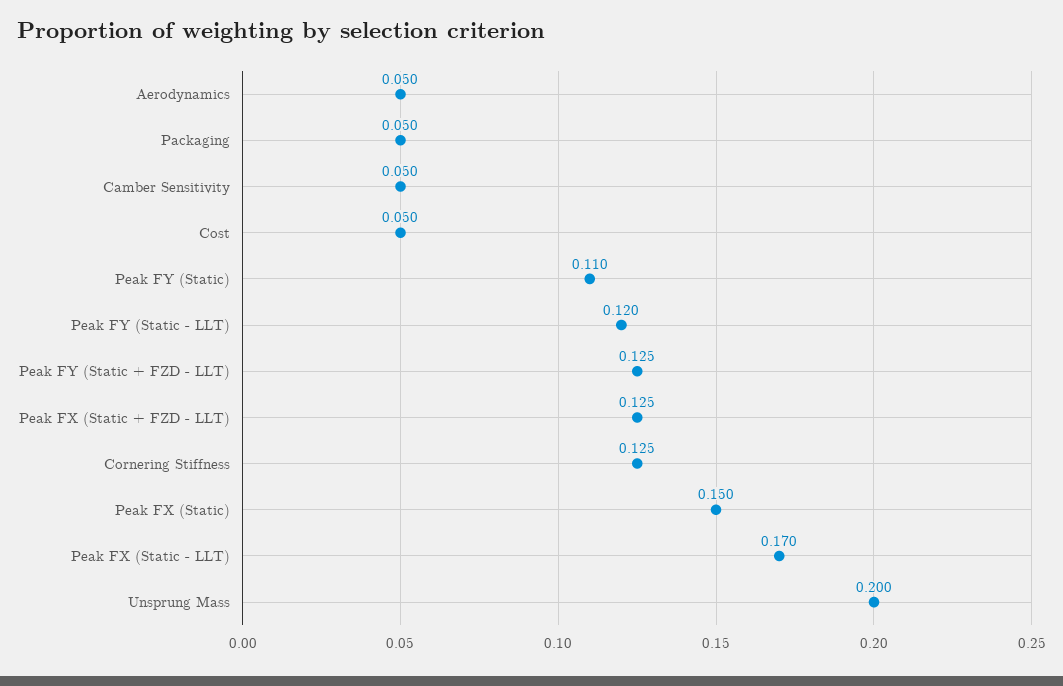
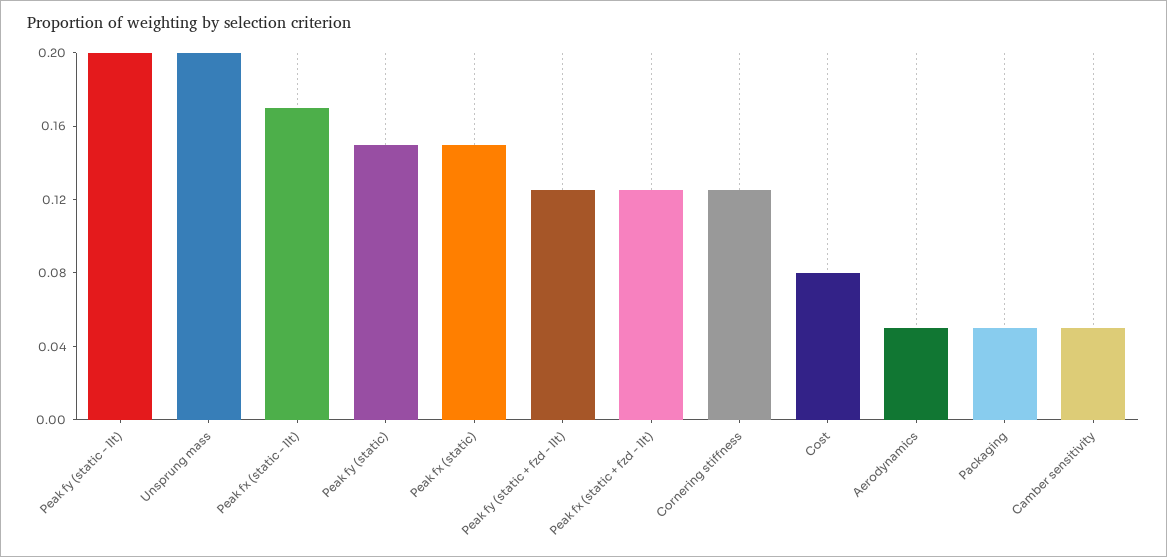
Cost: 0.05 -> 0.08
Peak FY (Static): 0.11 -> 0.15
Peak FY (Static - LLT): 0.12 -> 0.2

